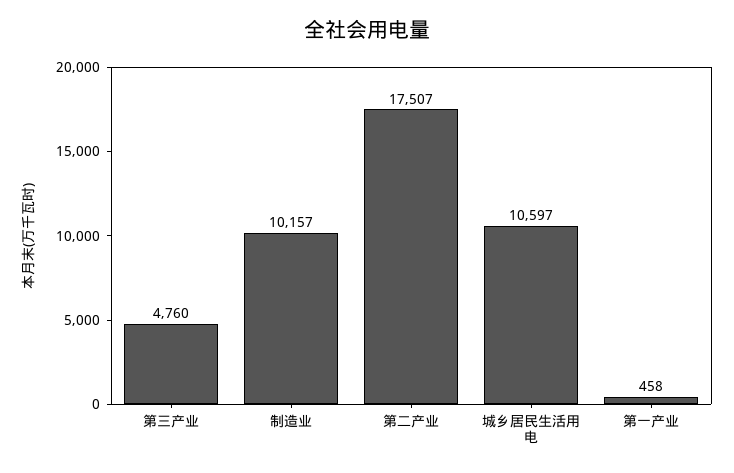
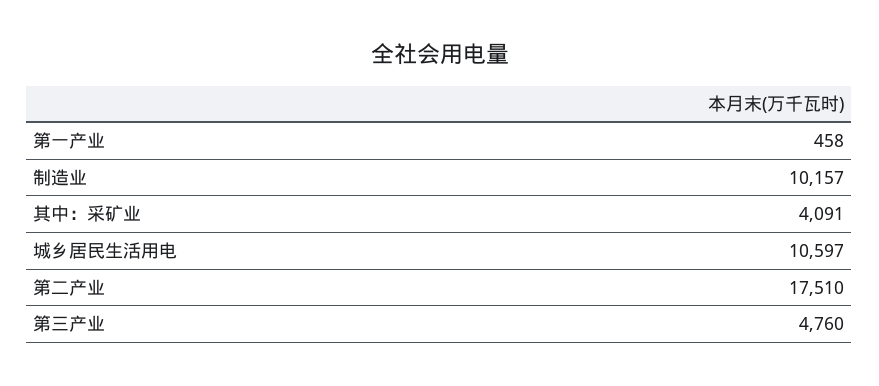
第二产业: 17507 -> 17510
其中：采矿业: none -> 4091

